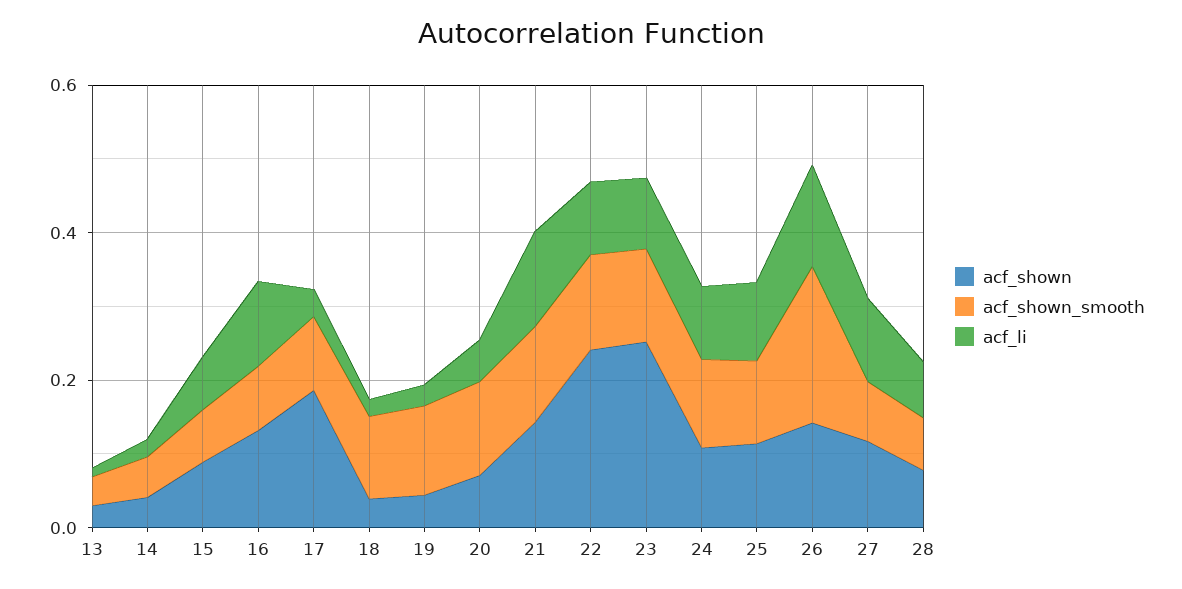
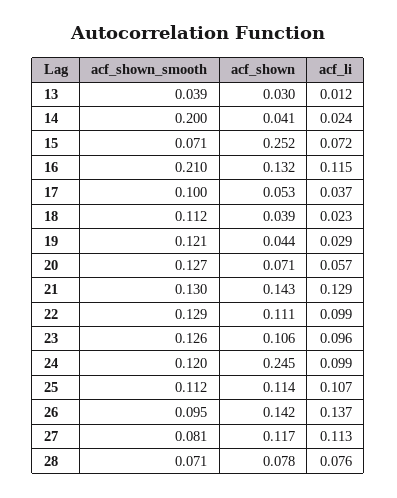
acf_shown_smooth, 14: 0.05 -> 0.2
acf_shown, 15: 0.1 -> 0.252
acf_shown_smooth, 16: 0.1 -> 0.21
acf_shown, 17: 0.2 -> 0.053
acf_shown, 22: 0.25 -> 0.111
acf_shown, 23: 0.25 -> 0.106
acf_shown, 24: 0.1 -> 0.245
acf_shown_smooth, 26: 0.2 -> 0.095

